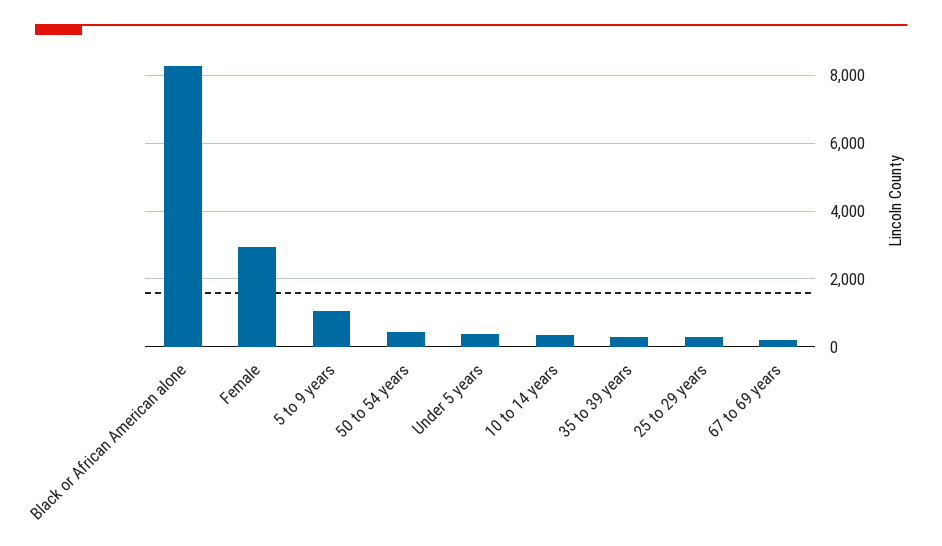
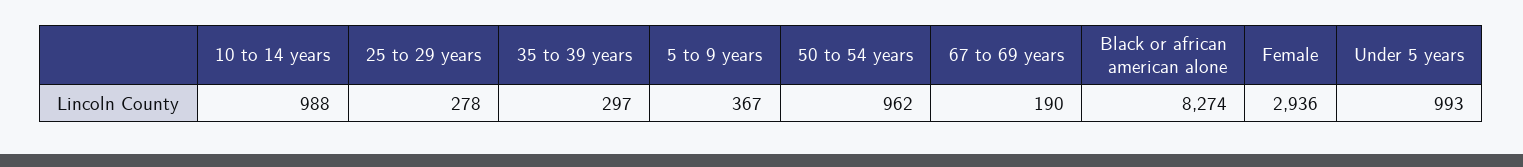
5 to 9 years: 1000 -> 367
50 to 54 years: 400 -> 962
Under 5 years: 400 -> 993
10 to 14 years: 400 -> 988

